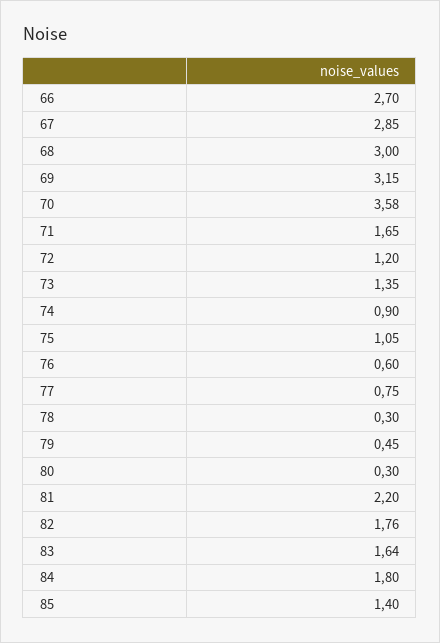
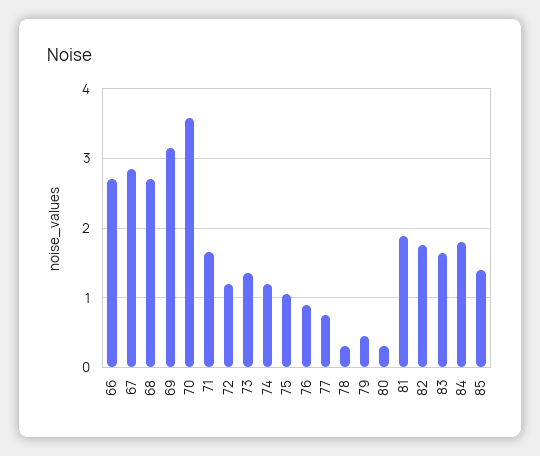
68: 3 -> 2.7
74: 0.9 -> 1.2
76: 0.6 -> 0.9
81: 2.2 -> 1.9

